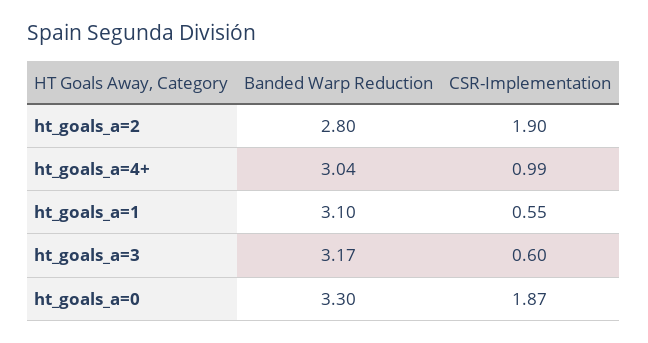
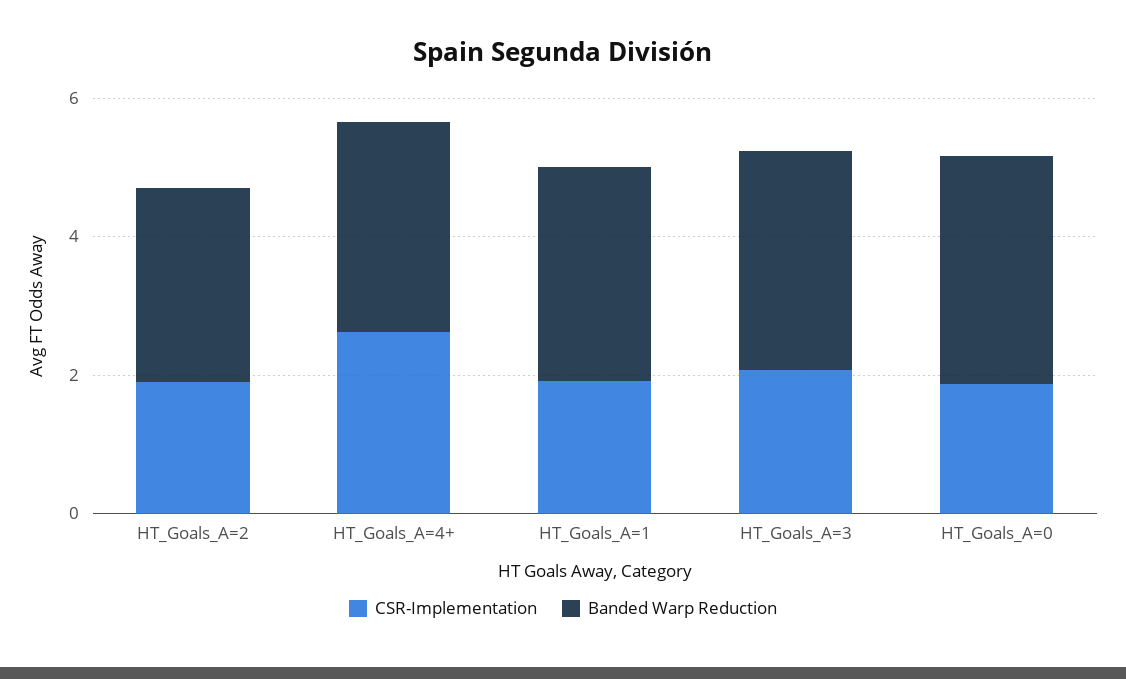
CSR-Implementation, ht_goals_a=4+: 0.99 -> 2.5
CSR-Implementation, ht_goals_a=1: 0.55 -> 2
CSR-Implementation, ht_goals_a=3: 0.6 -> 2

